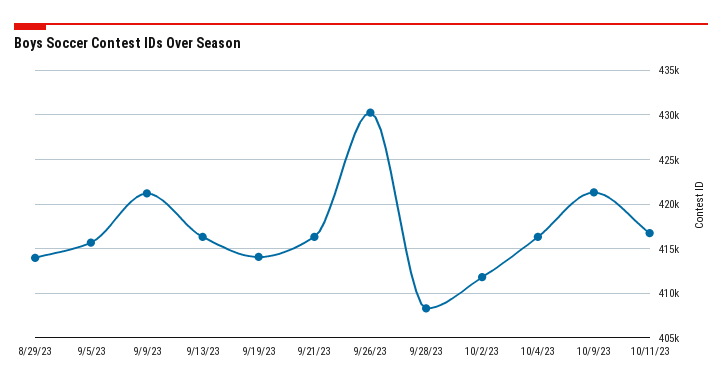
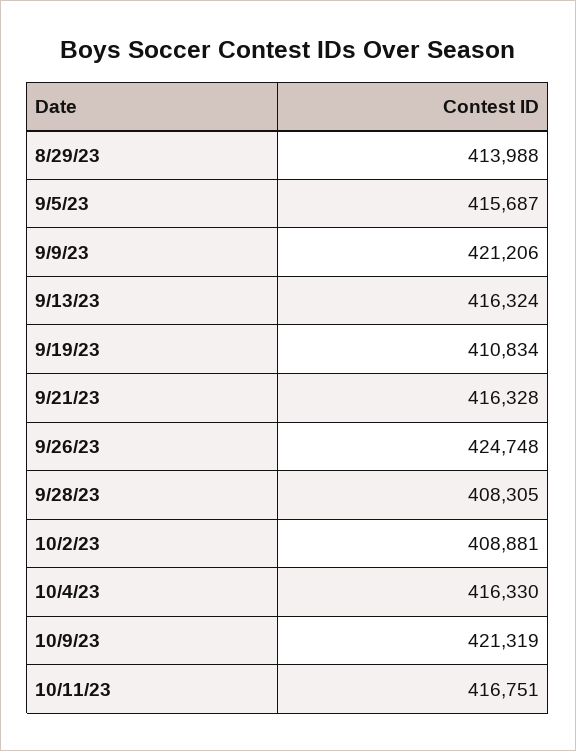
9/19/23: 414000 -> 410834
9/26/23: 430000 -> 424748
10/2/23: 412000 -> 408881

